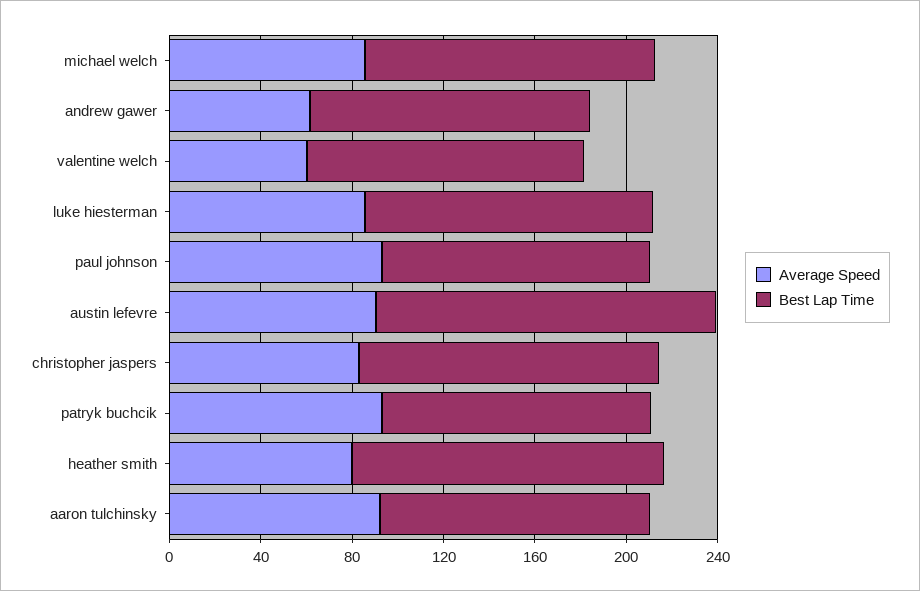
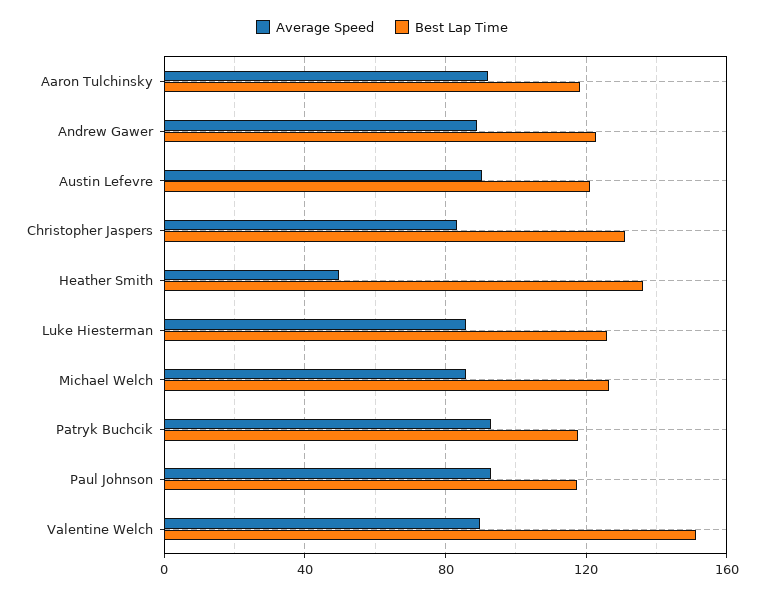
Average Speed, andrew gawer: 60 -> 90
Average Speed, valentine welch: 60 -> 90
Best Lap Time, valentine welch: 120 -> 150
Best Lap Time, austin lefevre: 150 -> 120
Average Speed, heather smith: 80 -> 50

